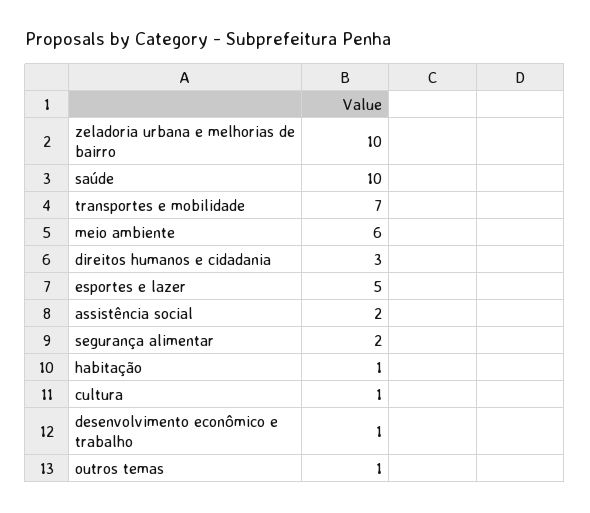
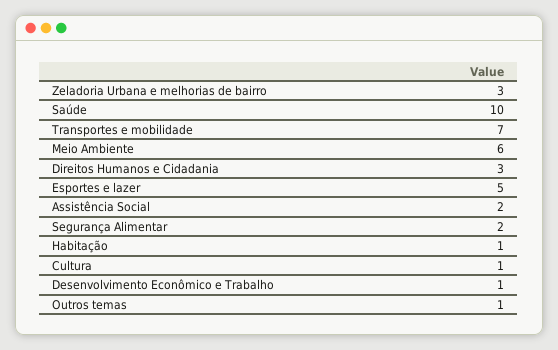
zeladoria urbana e melhorias de bairro: 10 -> 3

